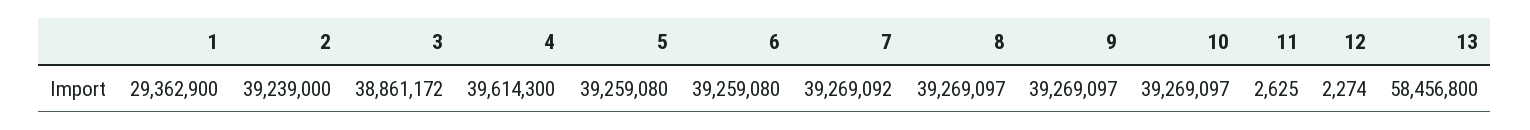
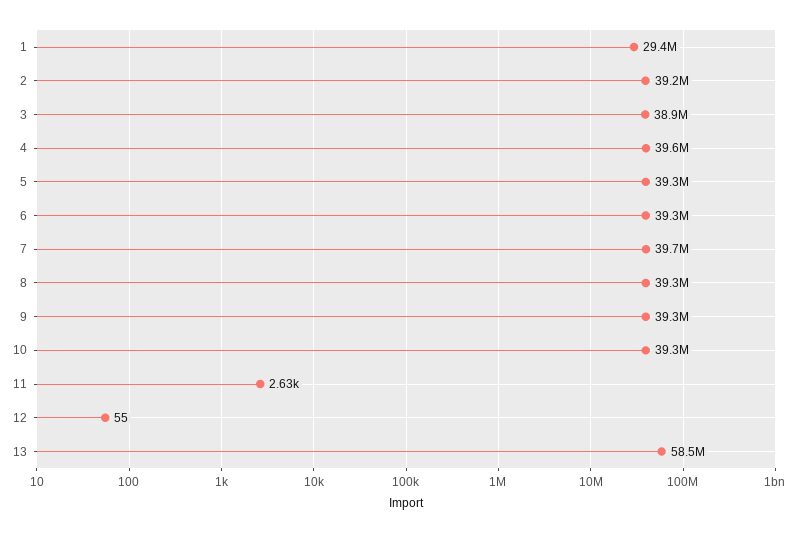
7: 39269092 -> 39700000
12: 2274 -> 55

